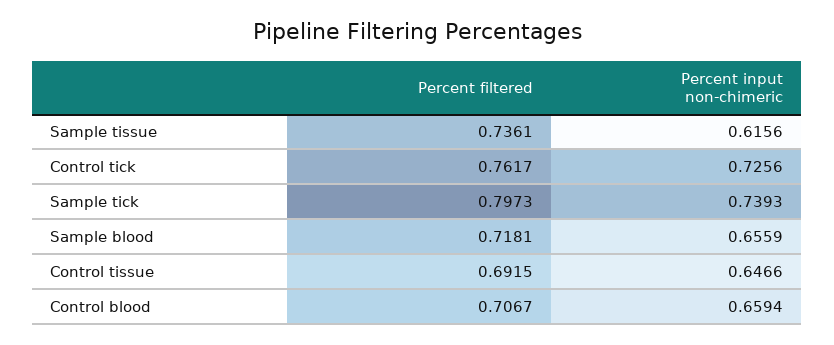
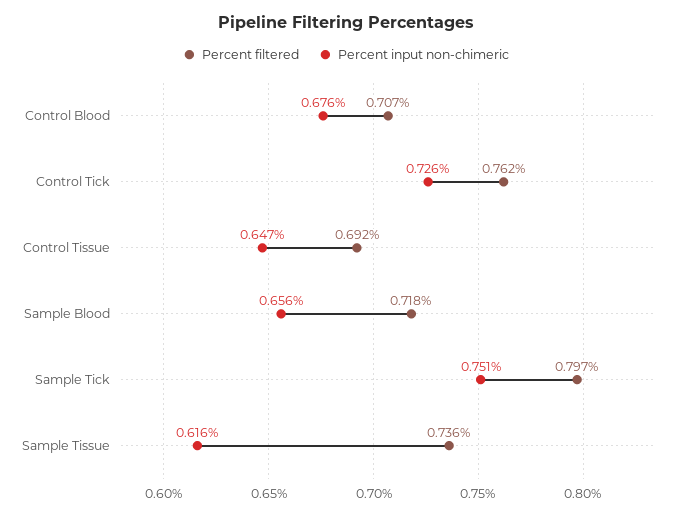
Percent input non-chimeric, Sample tick: 0.7393 -> 0.751
Percent input non-chimeric, Control blood: 0.6594 -> 0.676

